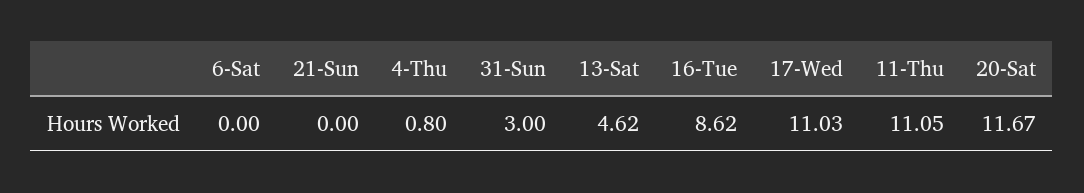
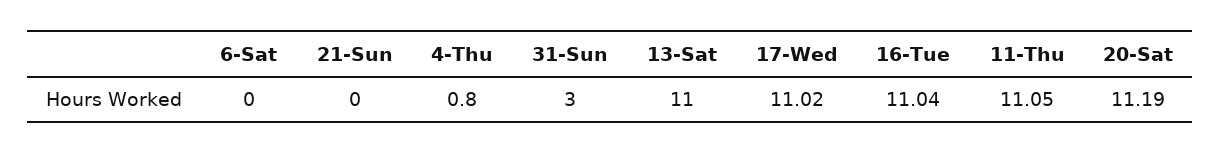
13-Sat: 4.62 -> 11
16-Tue: 8.62 -> 11.04
17-Wed: 11.03 -> 11.02
20-Sat: 11.67 -> 11.19

